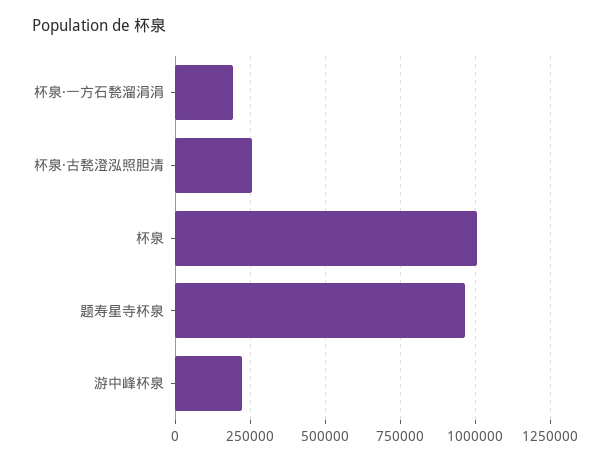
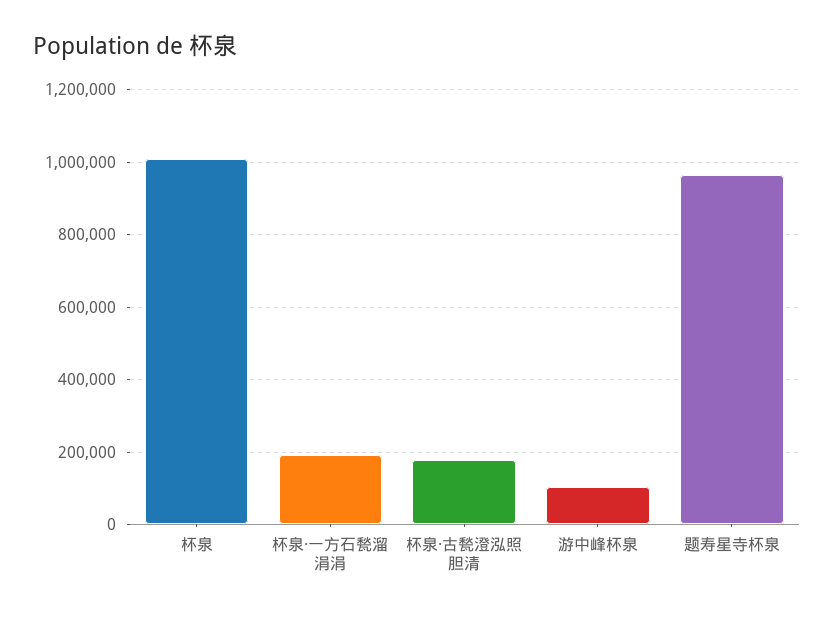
杯泉·古甃澄泓照胆清: 250000 -> 180000
游中峰杯泉: 225000 -> 100000

